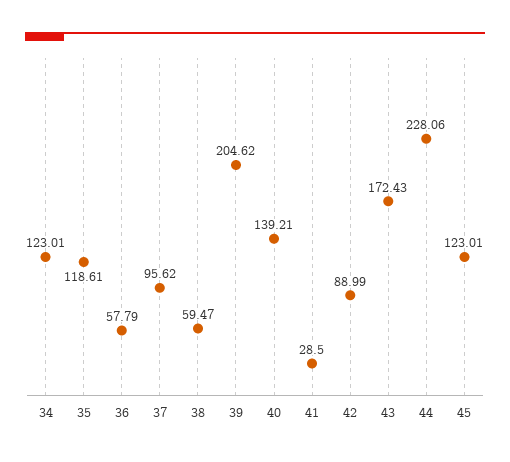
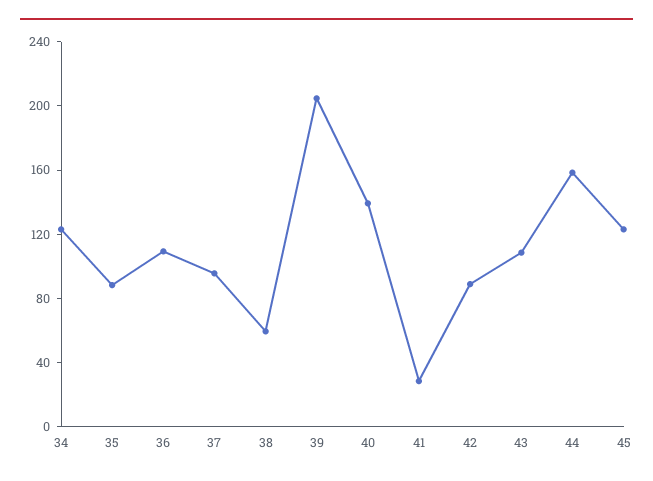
35: 118.61 -> 90
36: 57.79 -> 110
43: 172.43 -> 110
44: 228.06 -> 160

